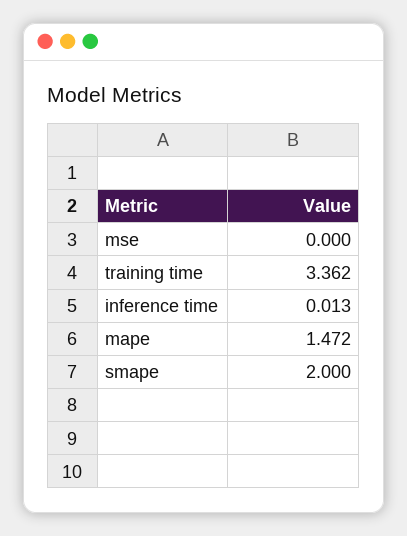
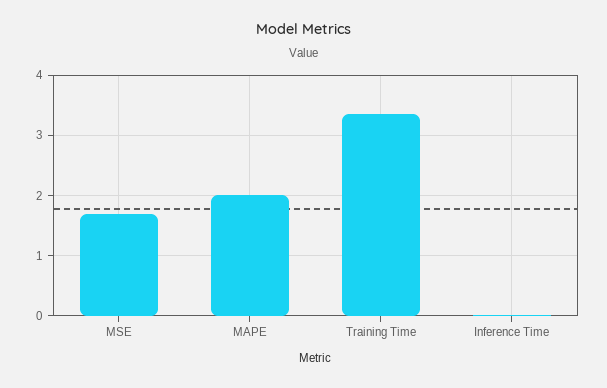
mse: 0 -> 1.7
mape: 1.472 -> 2
smape: 2 -> none

